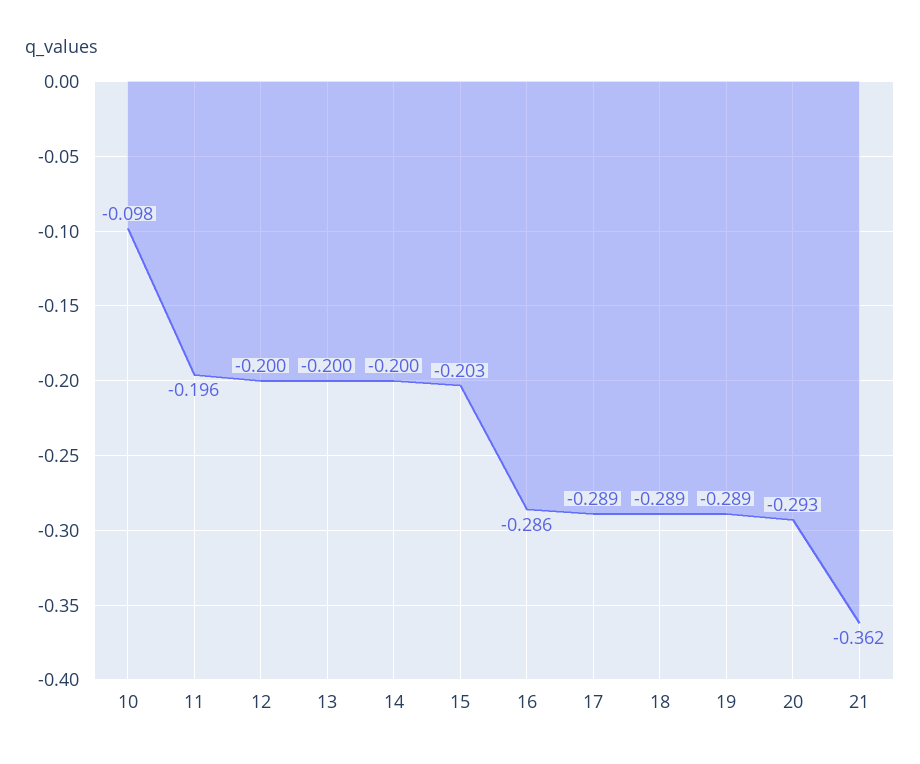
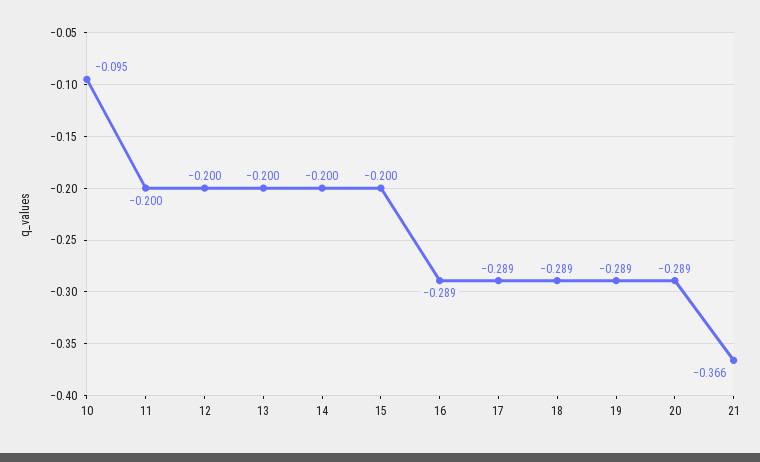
10: -0.098 -> -0.095
11: -0.196 -> -0.2
15: -0.203 -> -0.2
16: -0.286 -> -0.289
20: -0.293 -> -0.289
21: -0.362 -> -0.366

